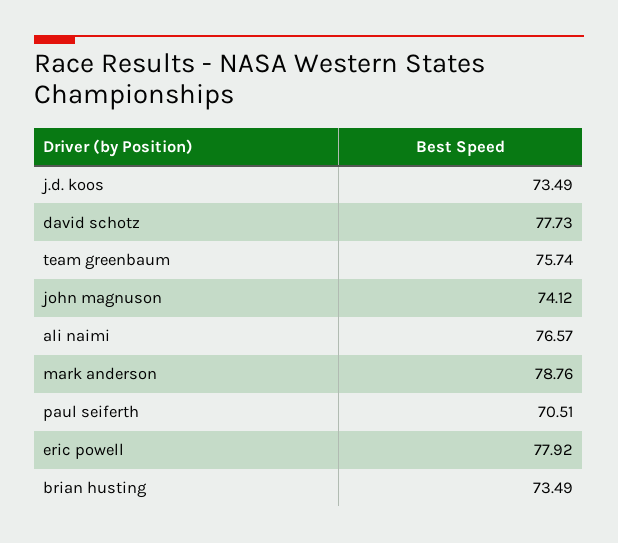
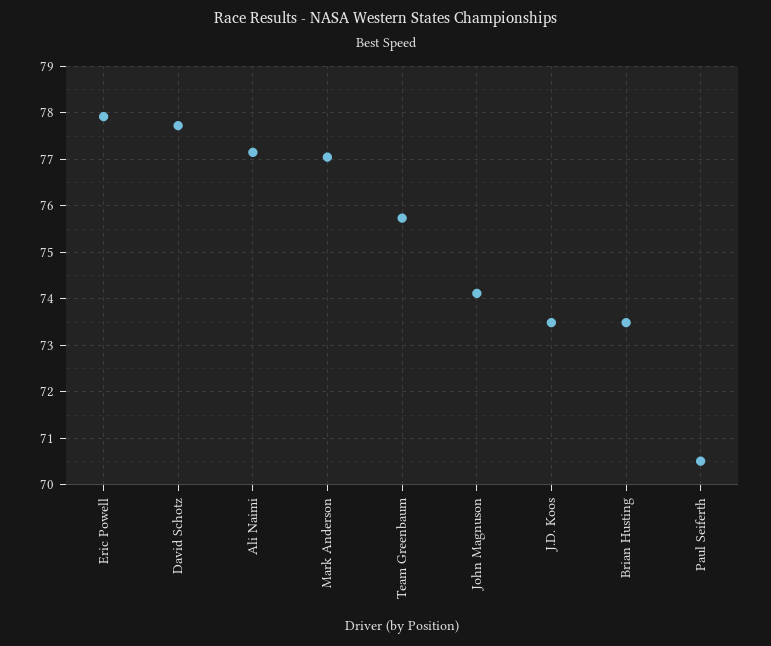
ali naimi: 76.57 -> 77.2
mark anderson: 78.76 -> 77

